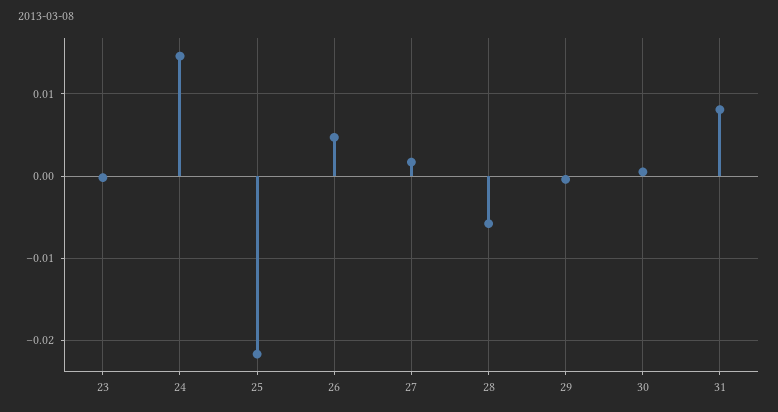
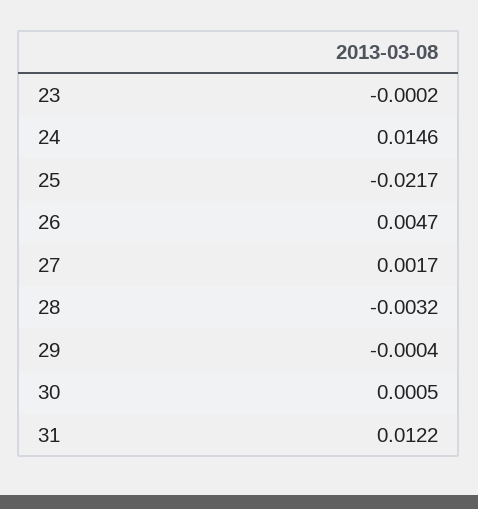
28: -0.006 -> -0.0032
31: 0.008 -> 0.0122

